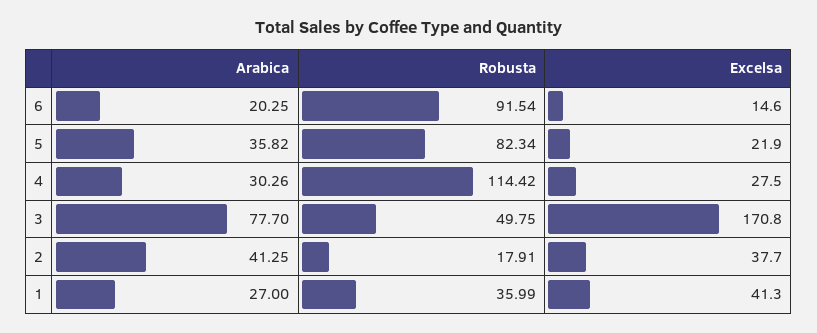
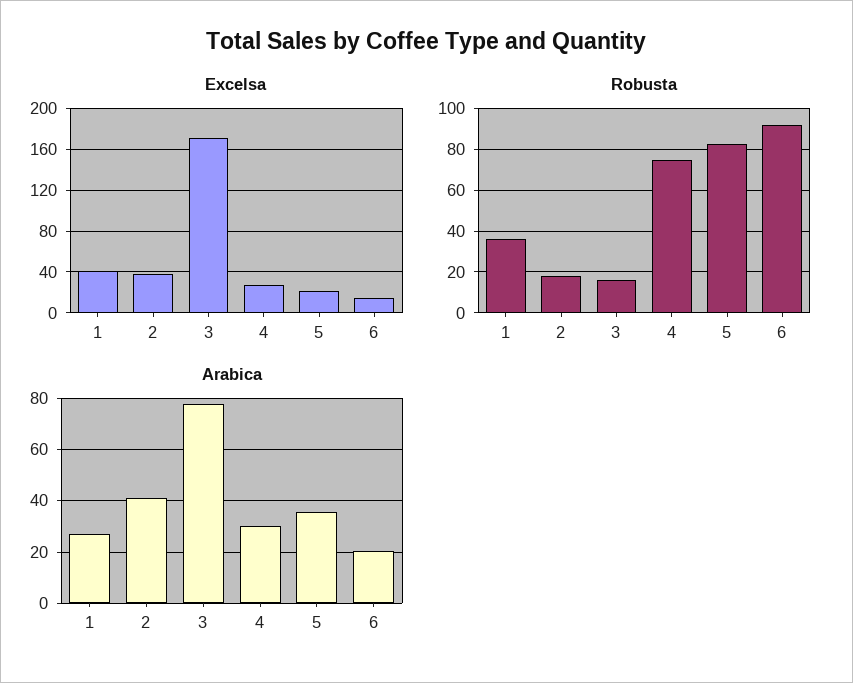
Robusta, 4: 114.42 -> 75
Robusta, 3: 49.75 -> 15

